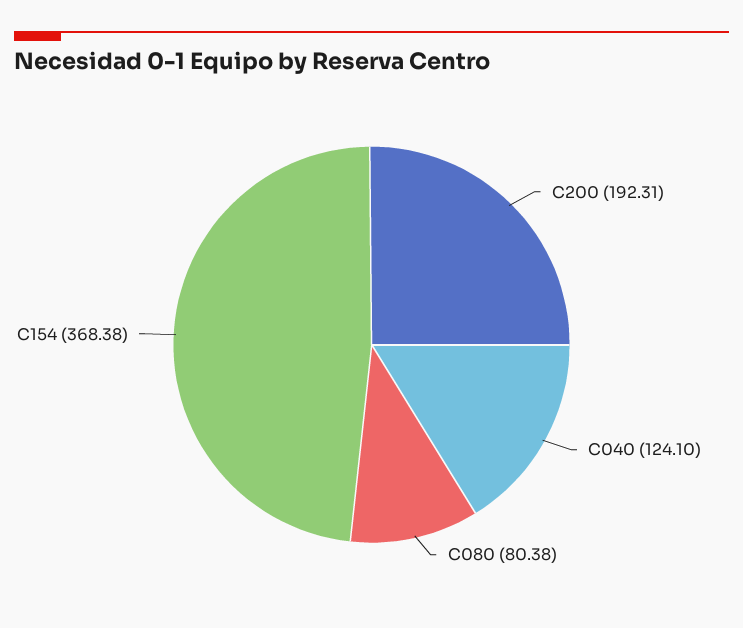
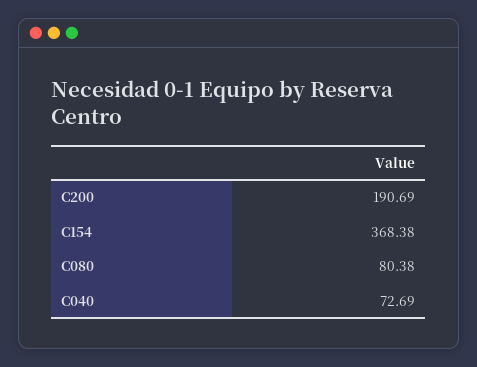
C200: 192.31 -> 190.69
C040: 124.1 -> 72.69

